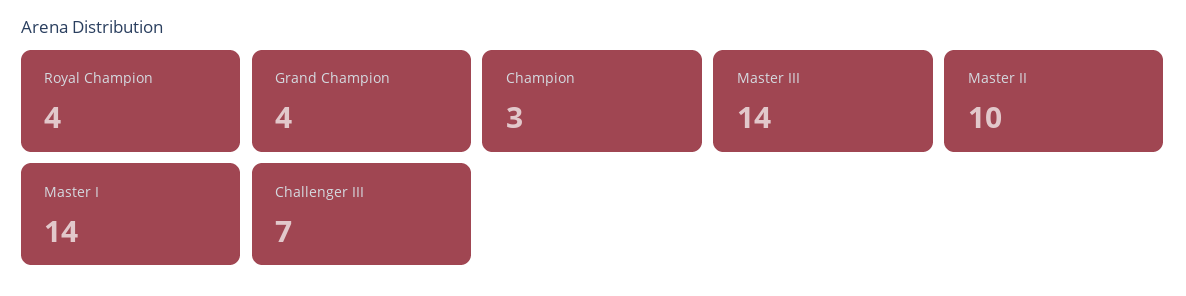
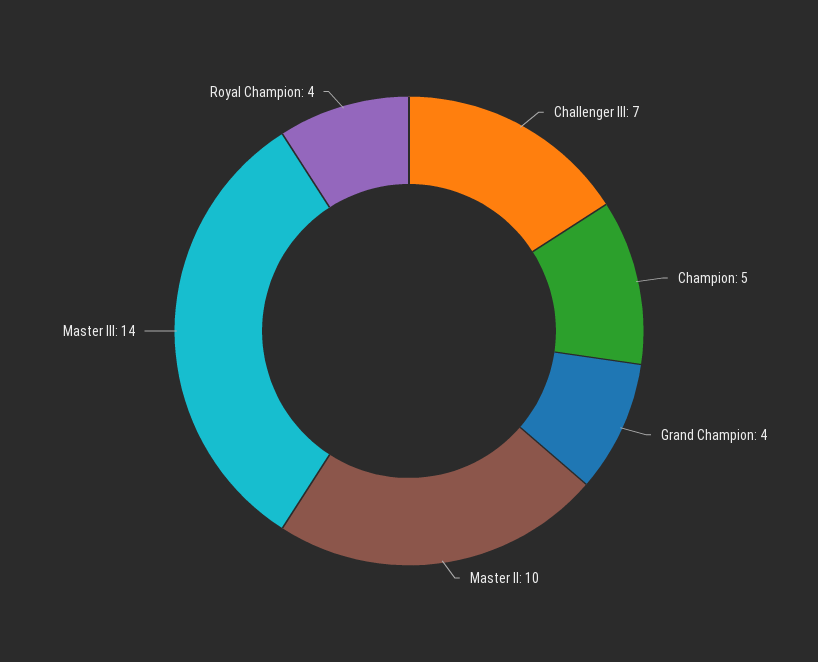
Champion: 3 -> 5
Master I: 14 -> none

